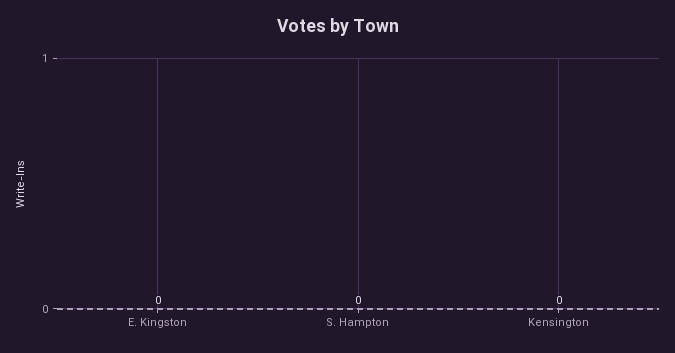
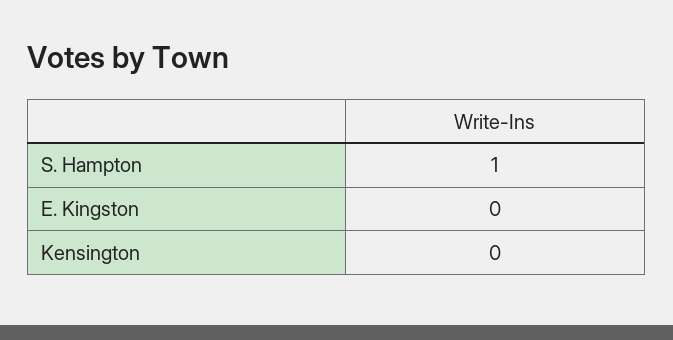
S. Hampton: 0 -> 1

